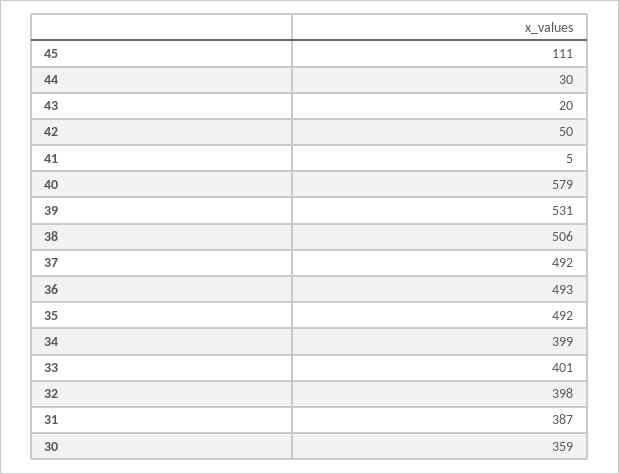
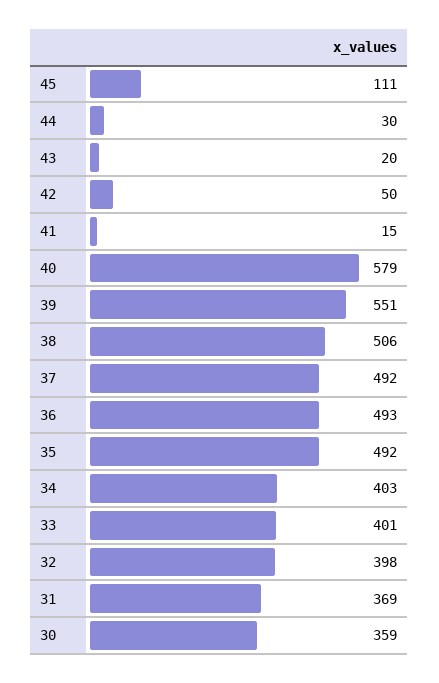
41: 5 -> 15
39: 531 -> 551
34: 399 -> 403
31: 387 -> 369

